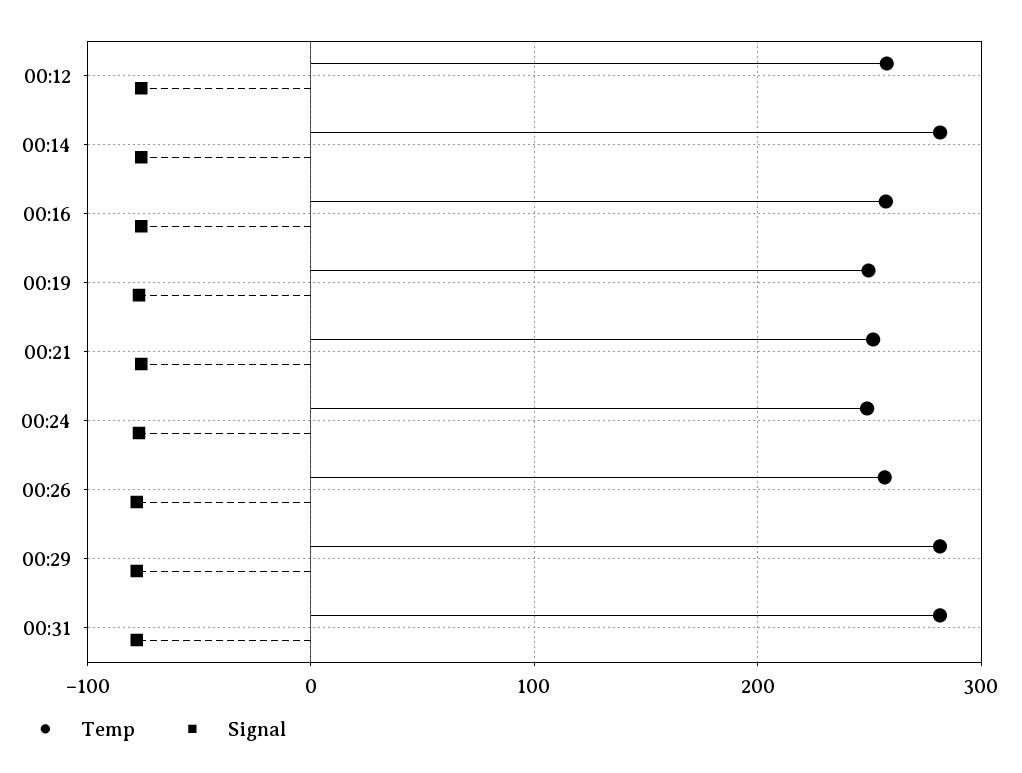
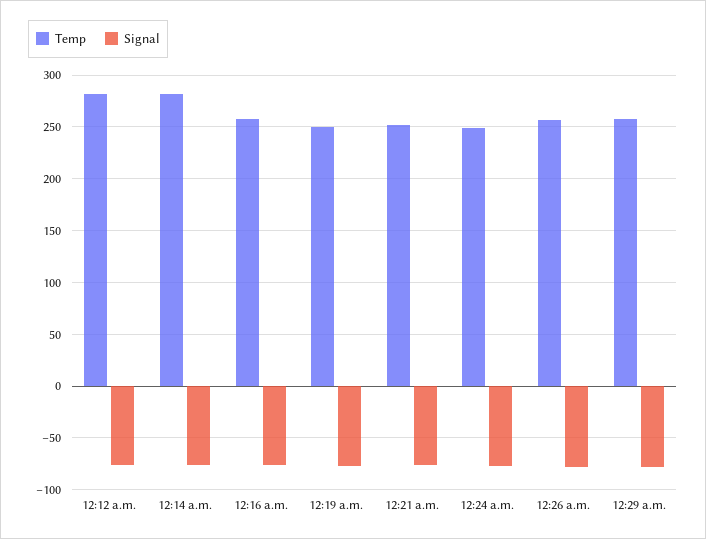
Temp, 00:12: 260 -> 280
Temp, 00:29: 280 -> 260
Temp, 00:31: 280 -> none
Signal, 00:31: -80 -> none

